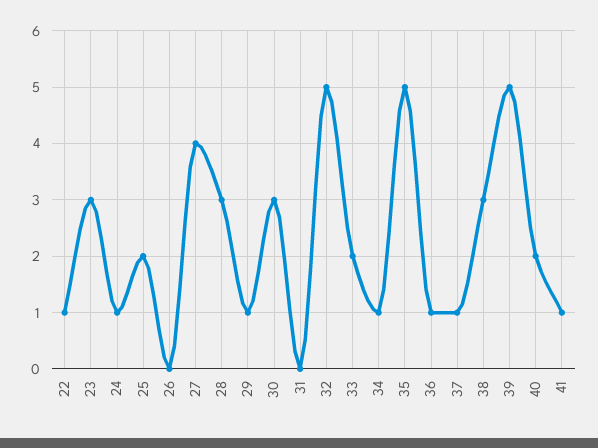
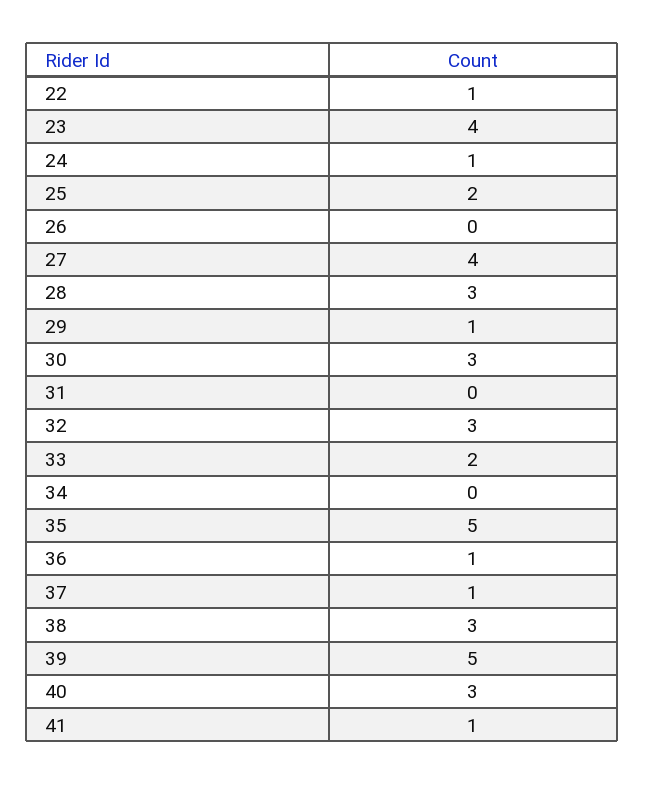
23: 3 -> 4
32: 5 -> 3
34: 1 -> 0
40: 2 -> 3

